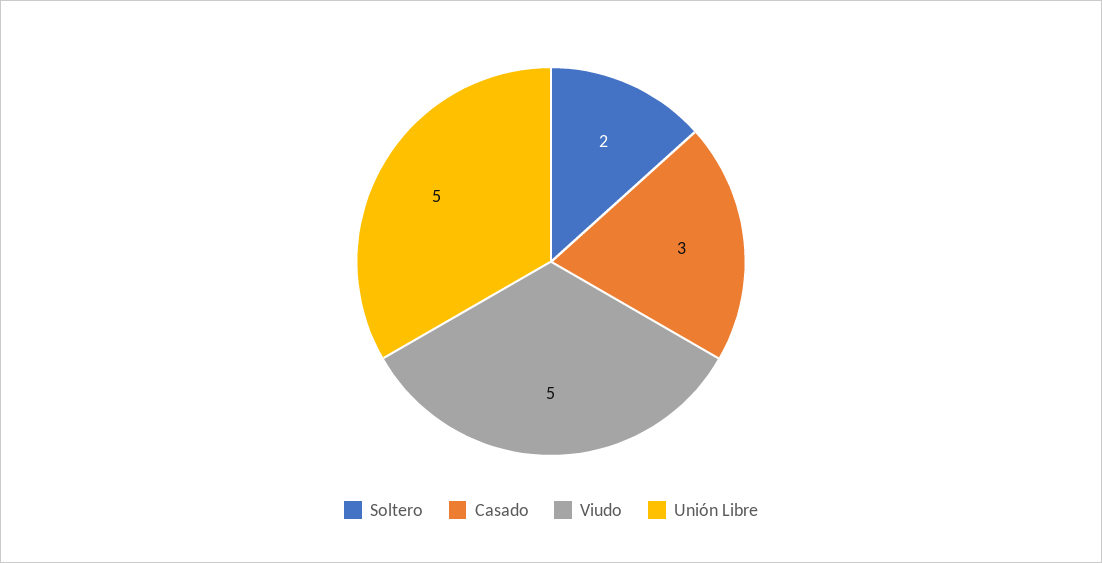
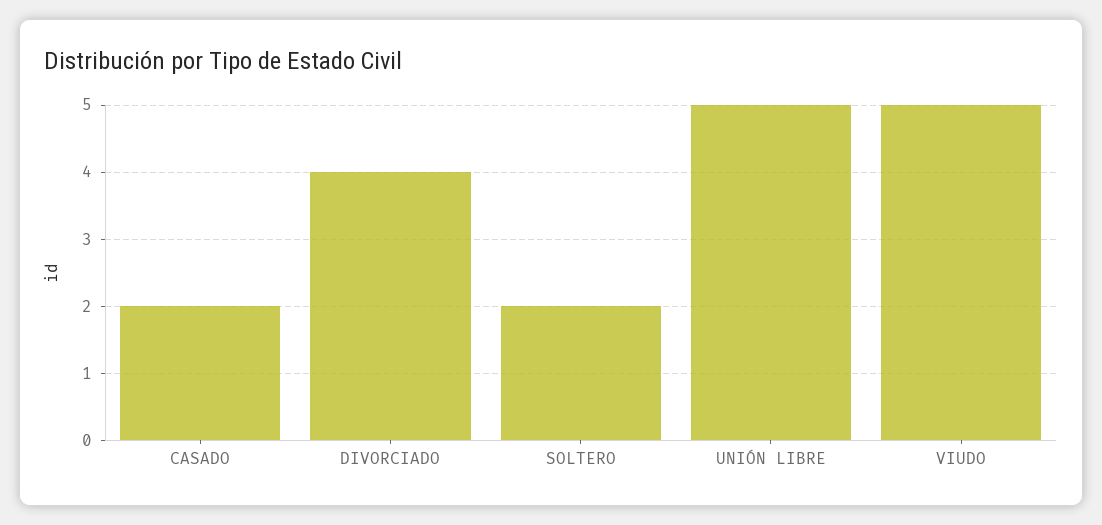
Casado: 3 -> 2
DIVORCIADO: none -> 4

